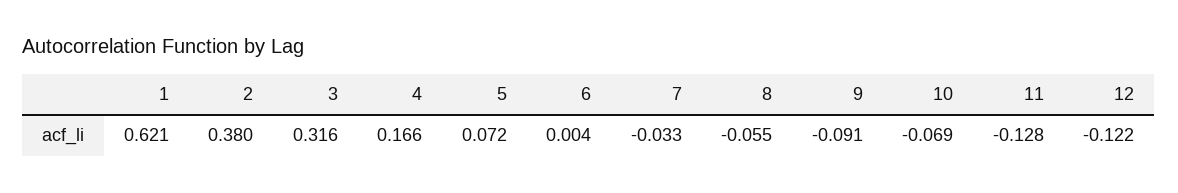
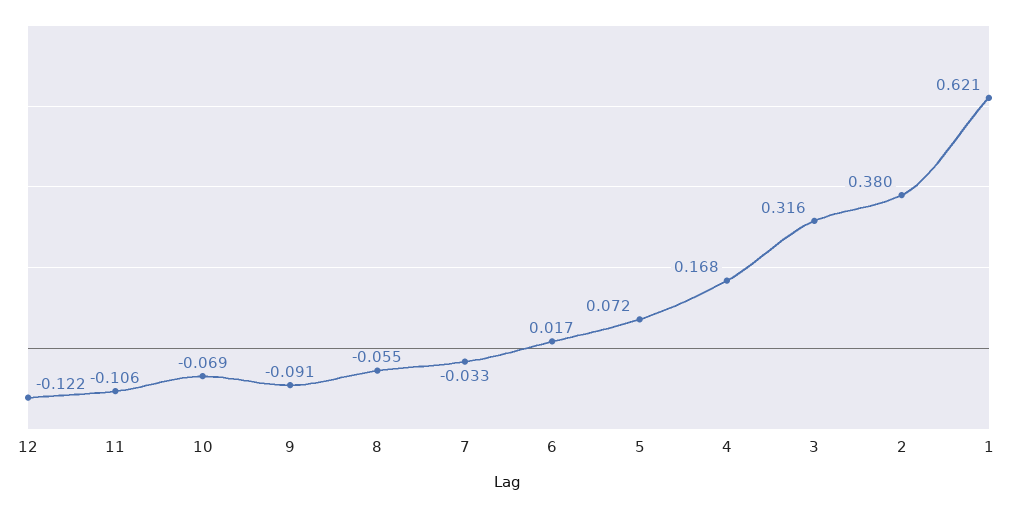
4: 0.166 -> 0.168
6: 0.004 -> 0.017
11: -0.128 -> -0.106

